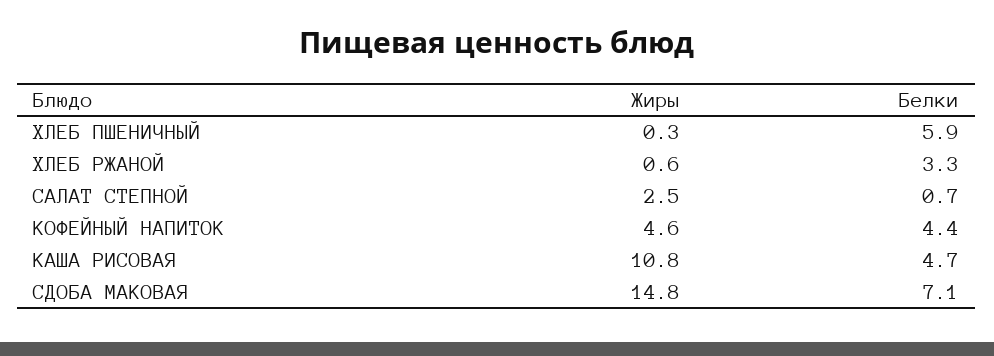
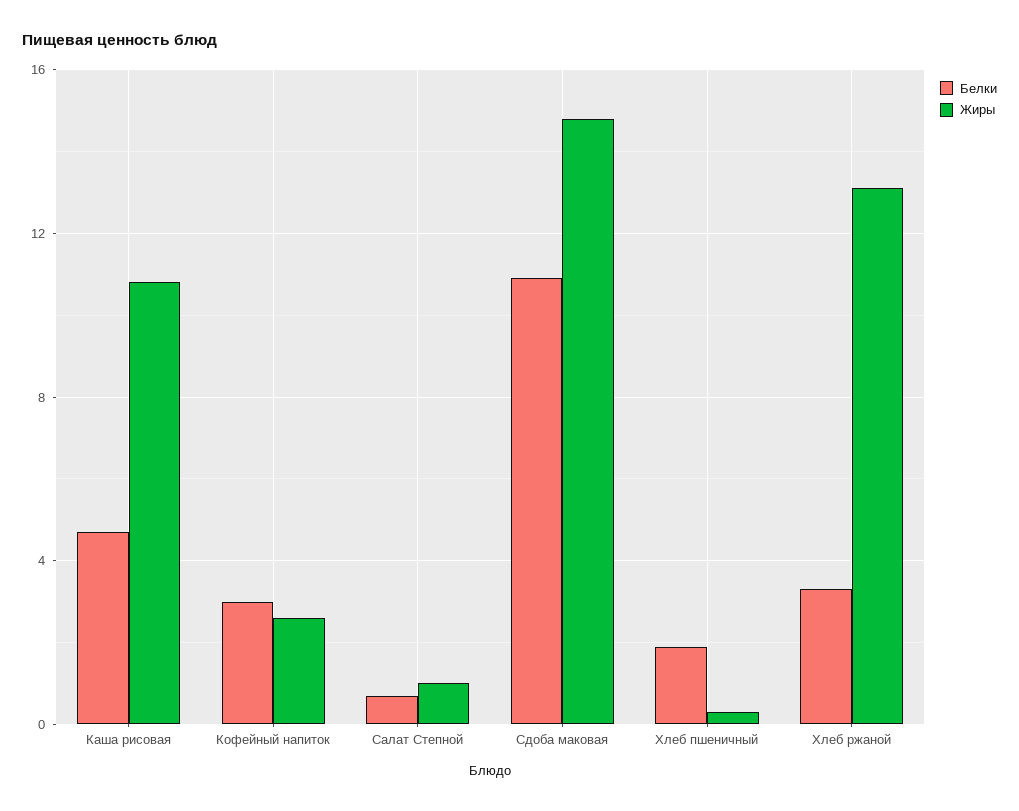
Белки, ХЛЕБ ПШЕНИЧНЫЙ: 5.9 -> 2
Жиры, ХЛЕБ РЖАНОЙ: 0.6 -> 13
Жиры, САЛАТ СТЕПНОЙ: 2.5 -> 1
Жиры, КОФЕЙНЫЙ НАПИТОК: 4.6 -> 2.5
Белки, КОФЕЙНЫЙ НАПИТОК: 4.4 -> 3
Белки, СДОБА МАКОВАЯ: 7.1 -> 11

